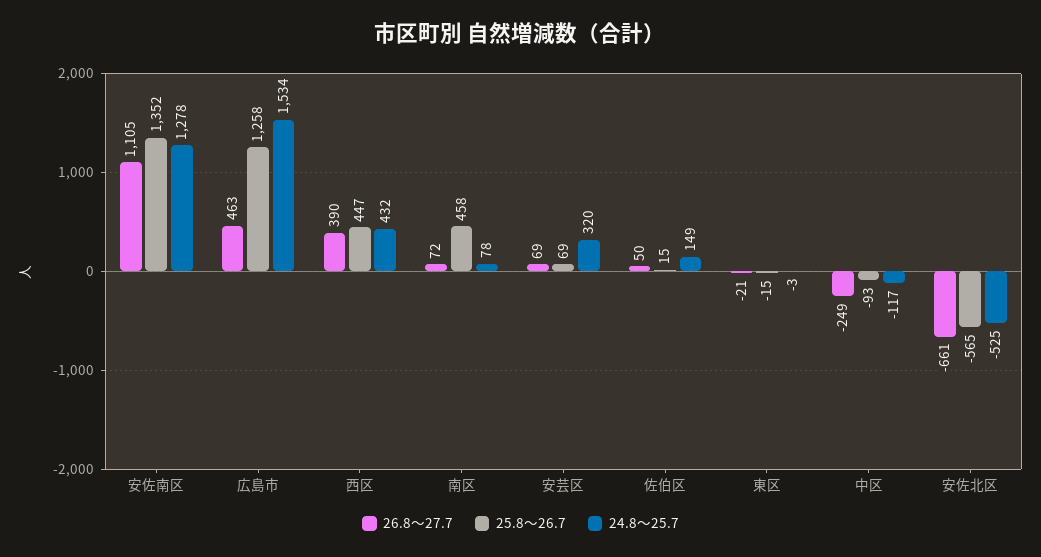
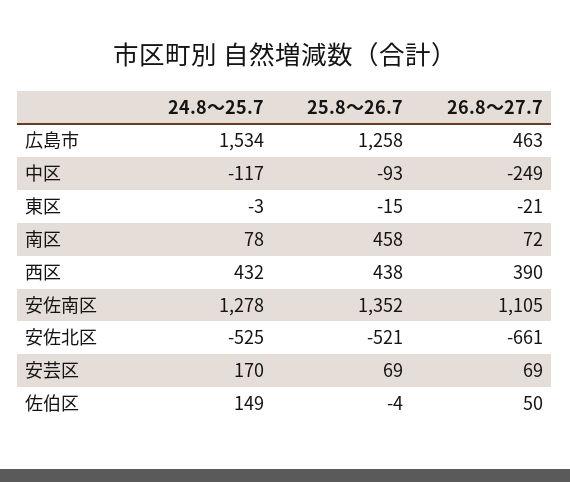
25.8～26.7, 西区: 447 -> 438
24.8～25.7, 安芸区: 320 -> 170
25.8～26.7, 佐伯区: 15 -> -4
25.8～26.7, 安佐北区: -565 -> -521

